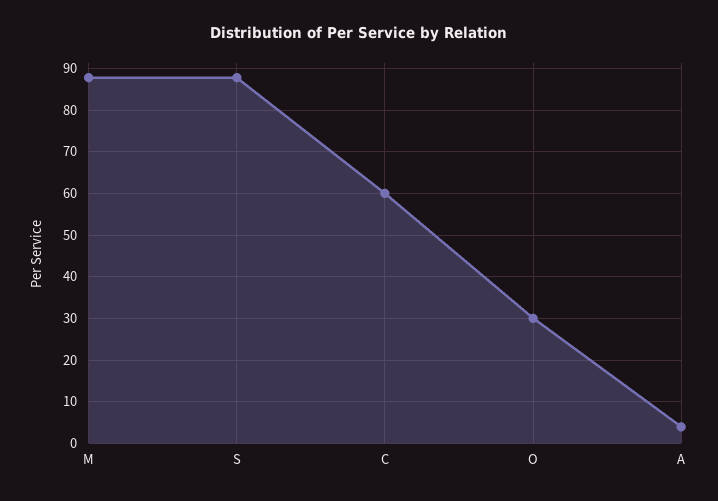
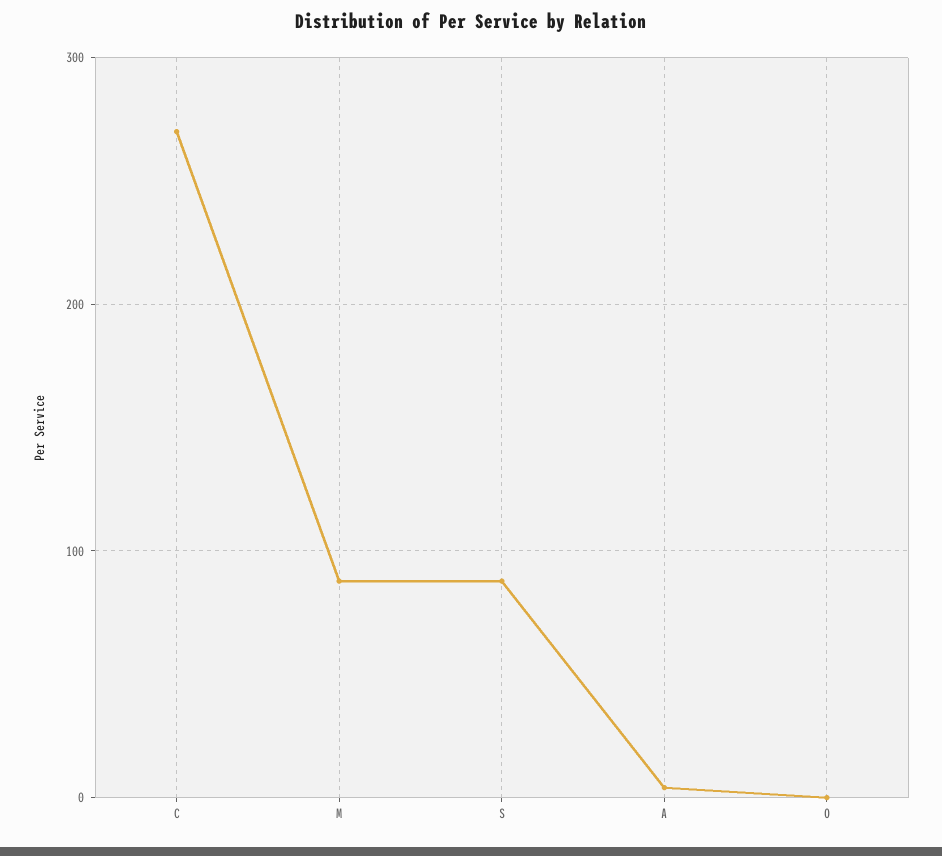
C: 60 -> 270
O: 30 -> 0

